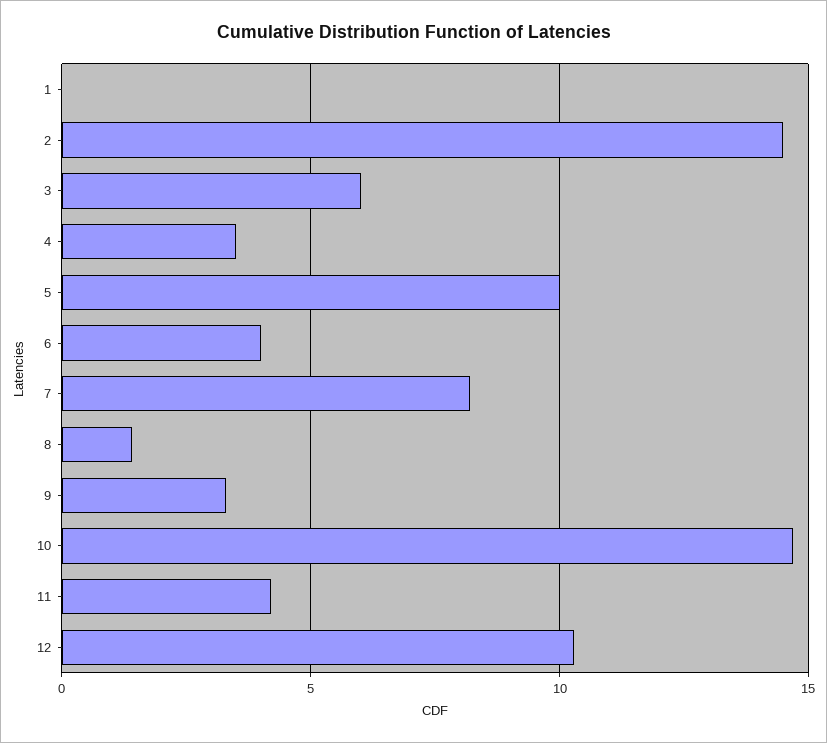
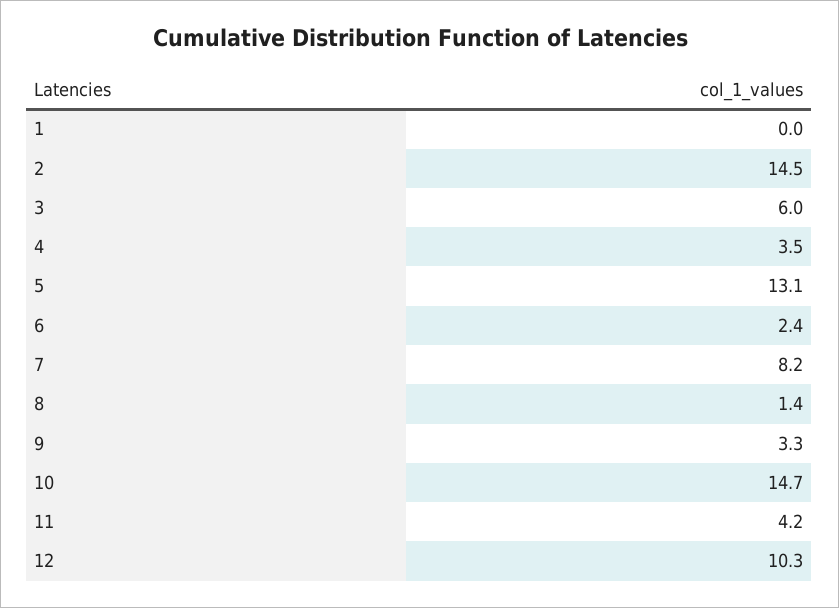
5: 10 -> 13.1
6: 4 -> 2.4

